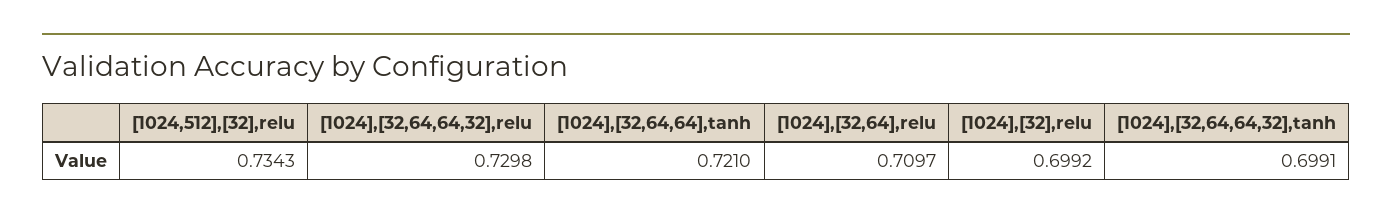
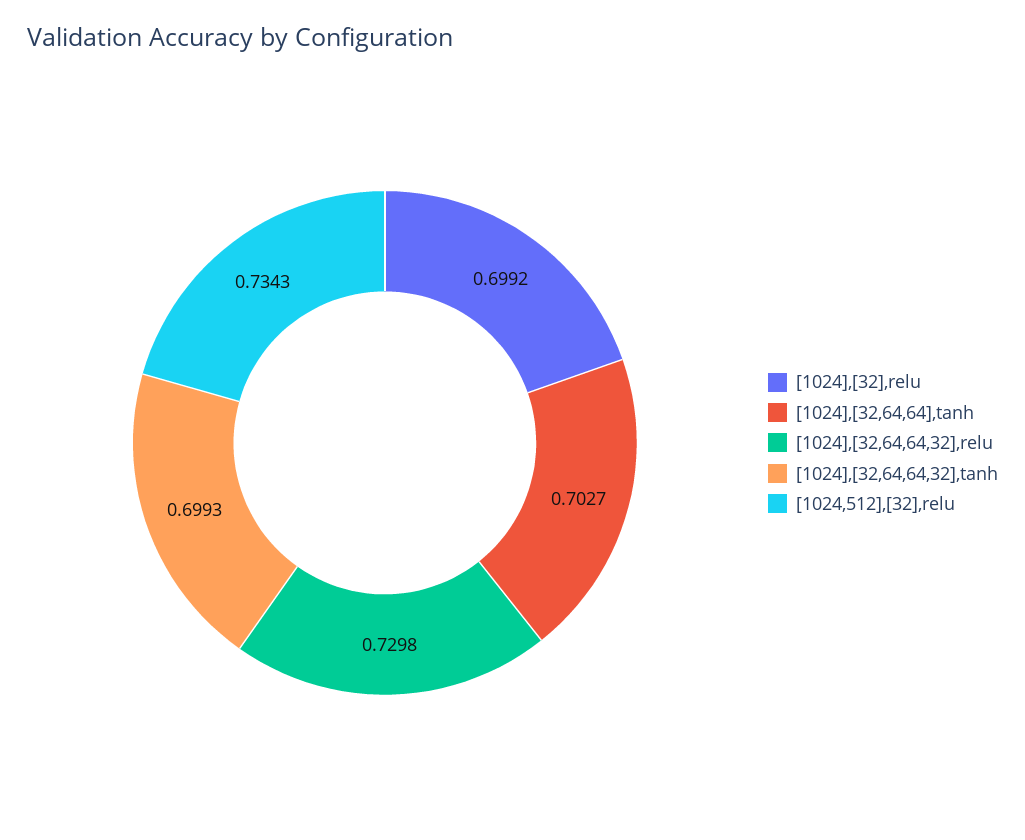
[1024],[32,64,64],tanh: 0.721 -> 0.7027
[1024],[32,64],relu: 0.7097 -> none
[1024],[32,64,64,32],tanh: 0.6991 -> 0.6993

